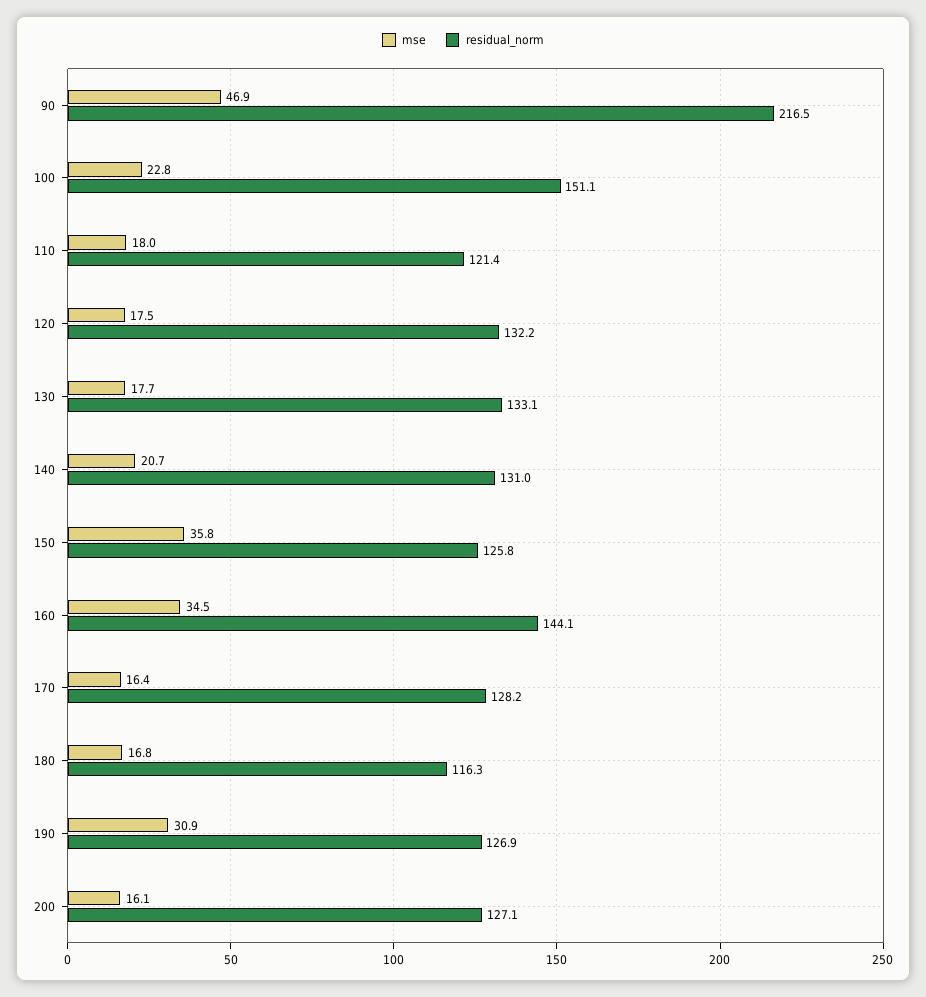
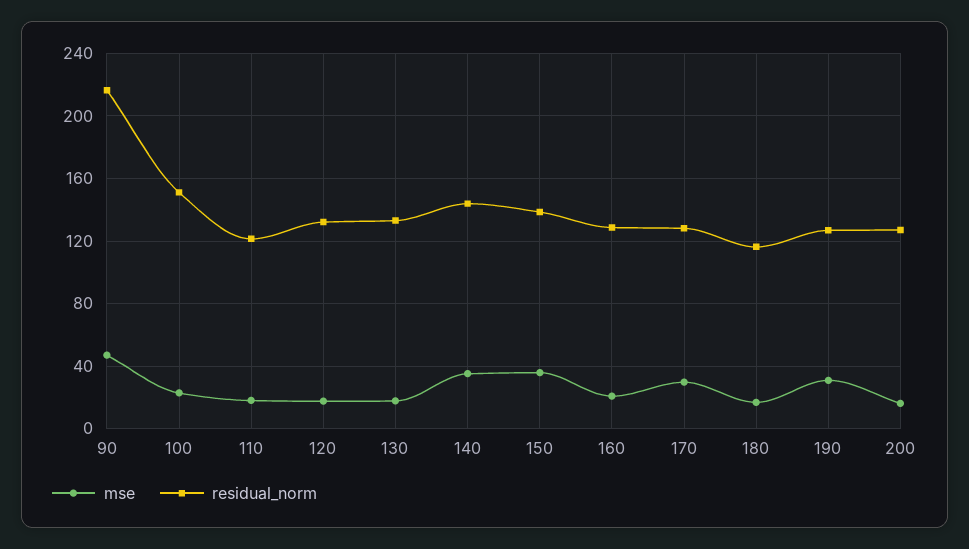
mse, 140: 20.7 -> 35
residual_norm, 140: 131 -> 145
residual_norm, 150: 125.8 -> 140
mse, 160: 34.5 -> 20
residual_norm, 160: 144.1 -> 130
mse, 170: 16.4 -> 30

